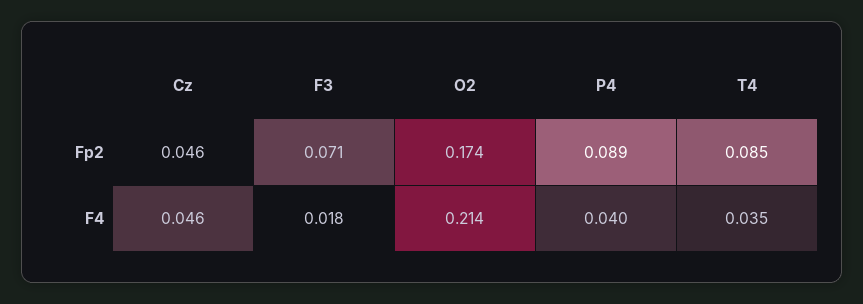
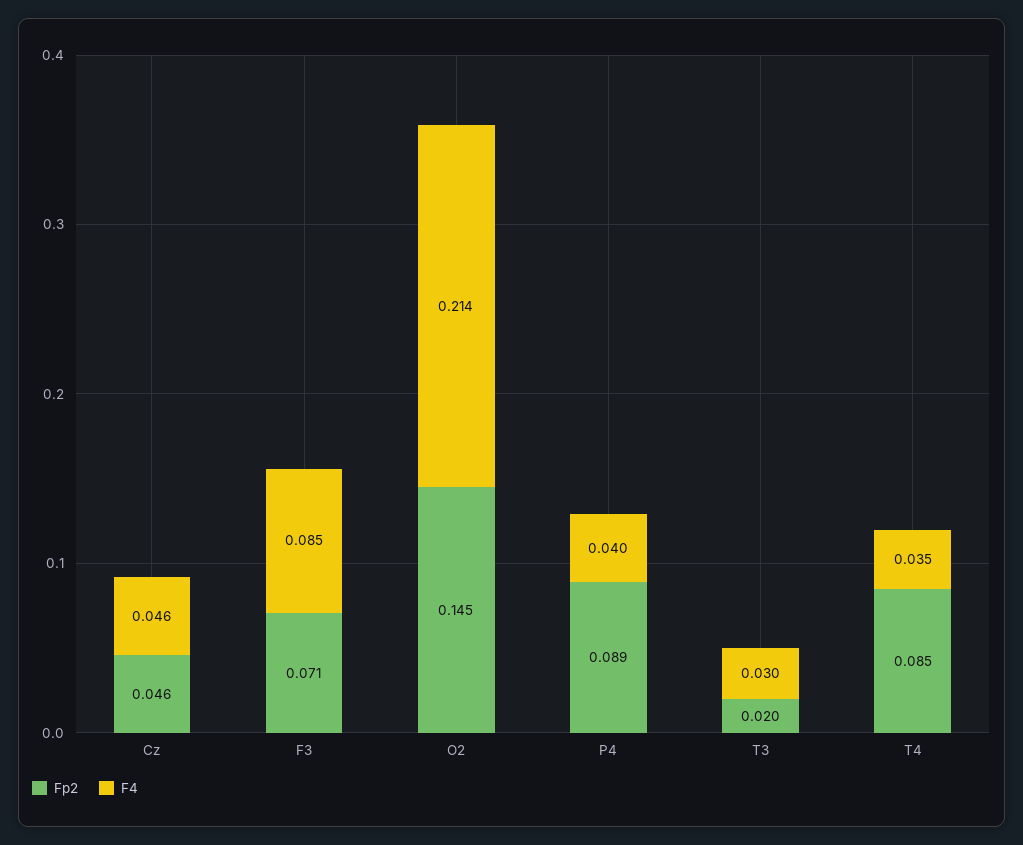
Fp2, O2: 0.174 -> 0.145
F4, F3: 0.018 -> 0.085
Fp2, T3: none -> 0.02
F4, T3: none -> 0.03

